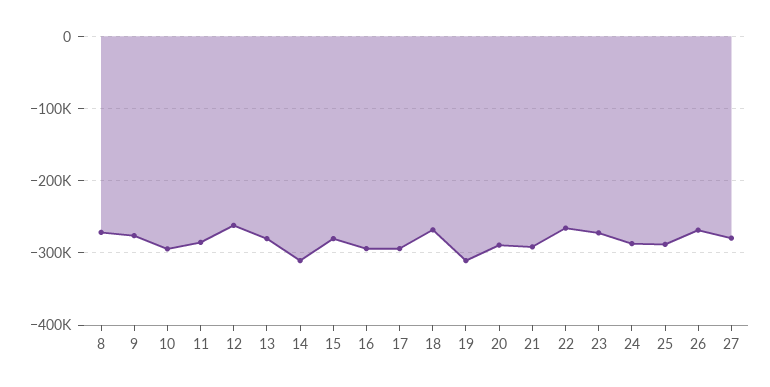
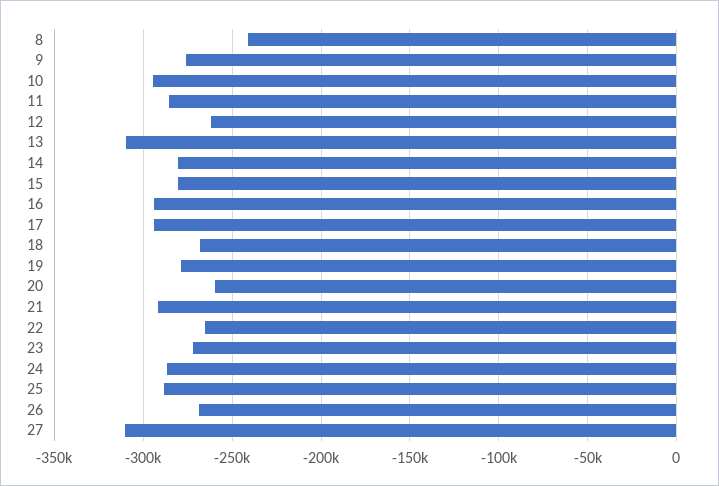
8: -270000 -> -240000
13: -280000 -> -310000
14: -310000 -> -280000
19: -310000 -> -280000
20: -290000 -> -260000
27: -280000 -> -310000

